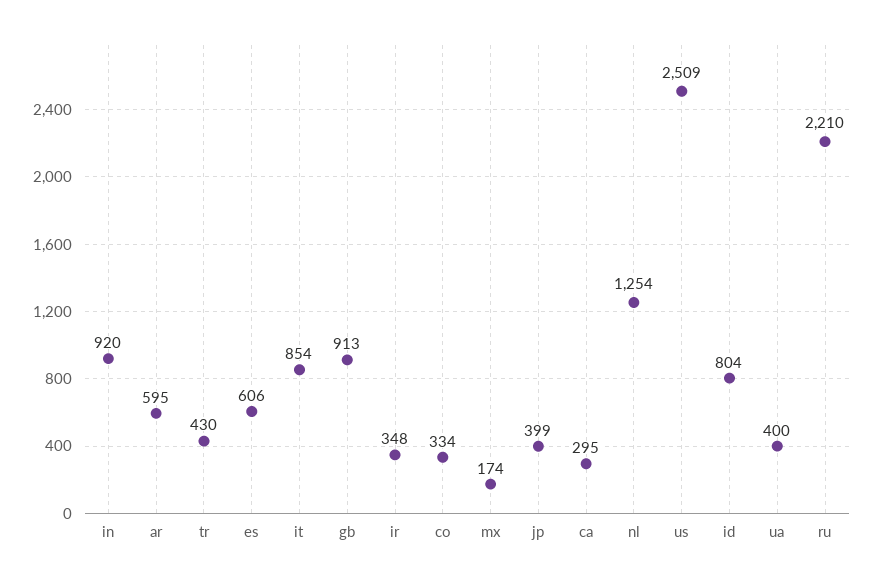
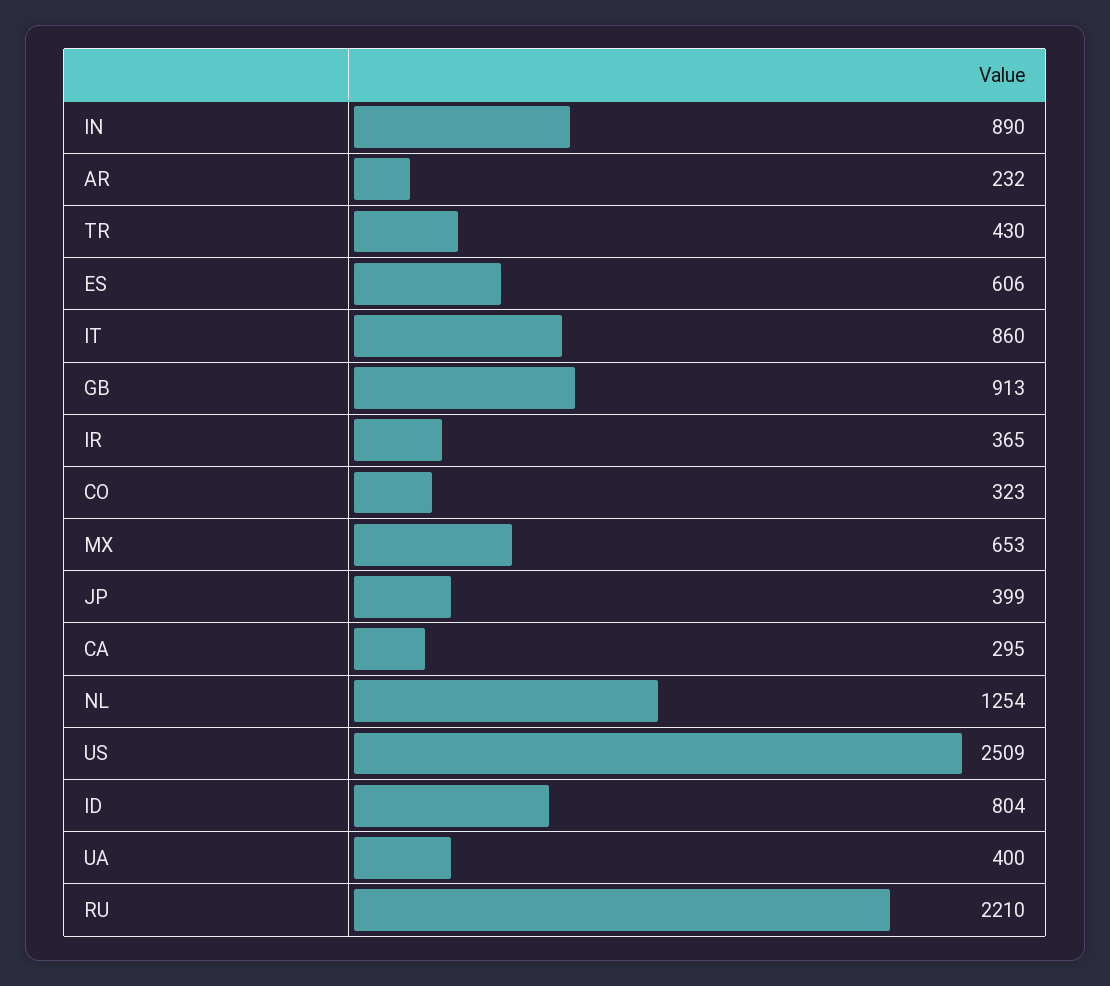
in: 920 -> 890
ar: 595 -> 232
it: 854 -> 860
ir: 348 -> 365
co: 334 -> 323
mx: 174 -> 653

